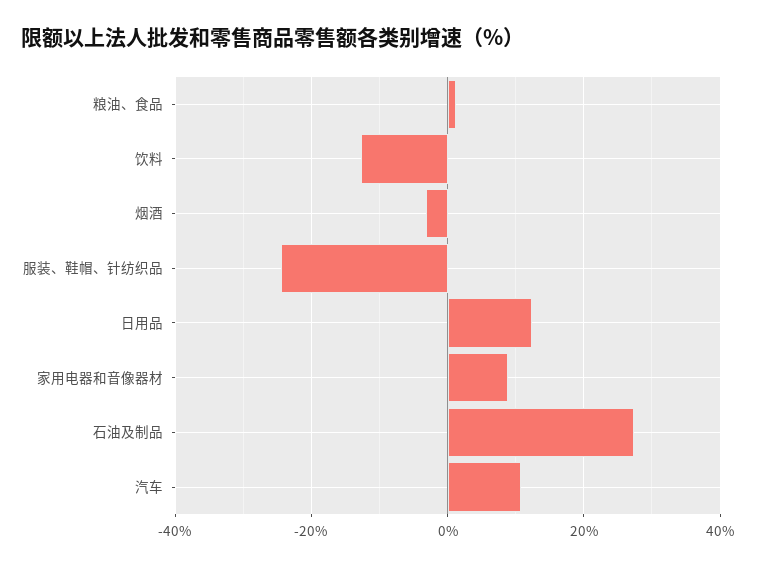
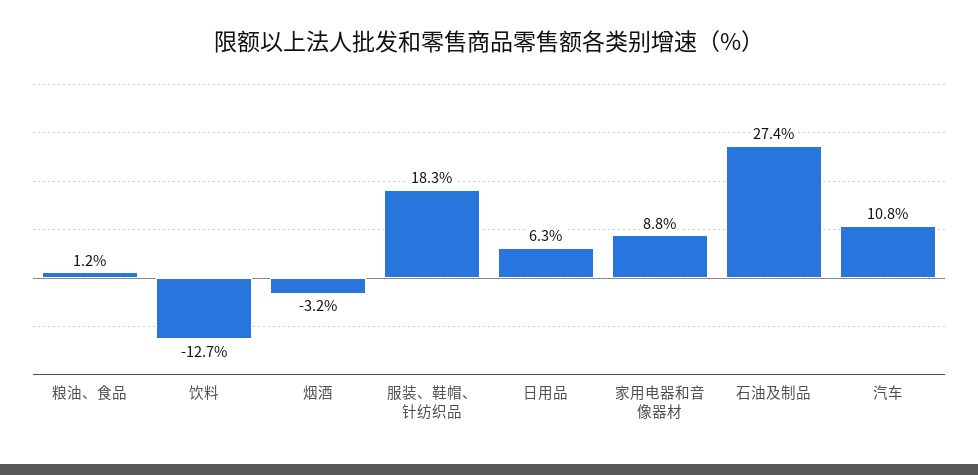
服装、鞋帽、针纺织品: -24 -> 18.3
日用品: 12 -> 6.3

